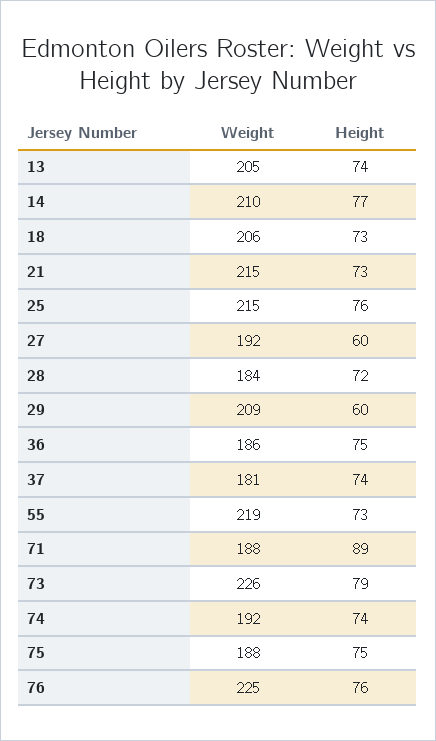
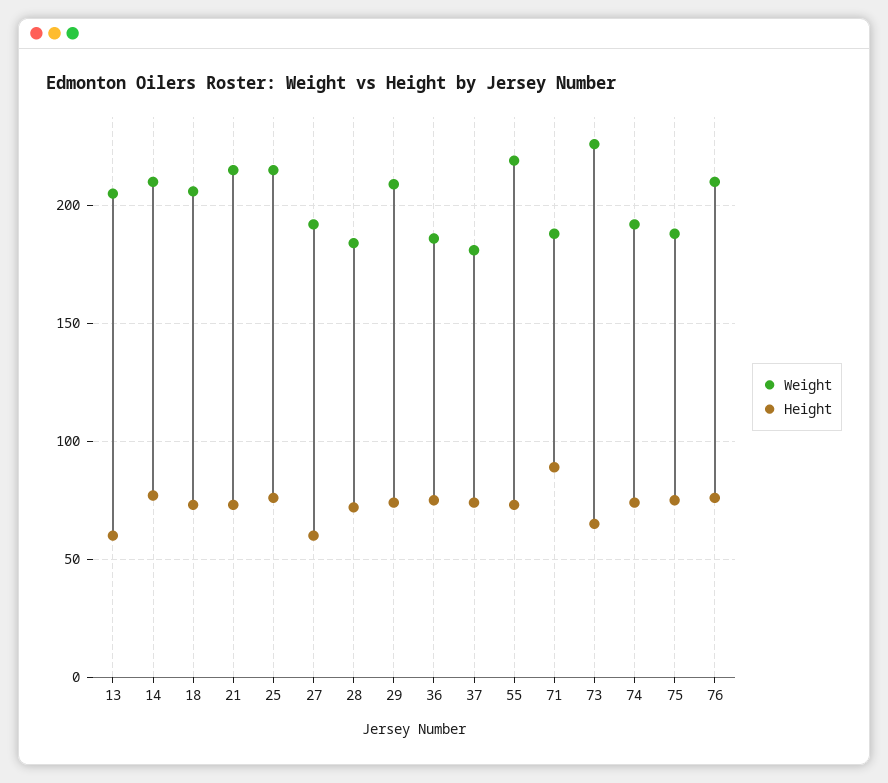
Height, 13: 74 -> 60
Height, 29: 60 -> 75
Height, 73: 79 -> 65
Weight, 76: 225 -> 210

